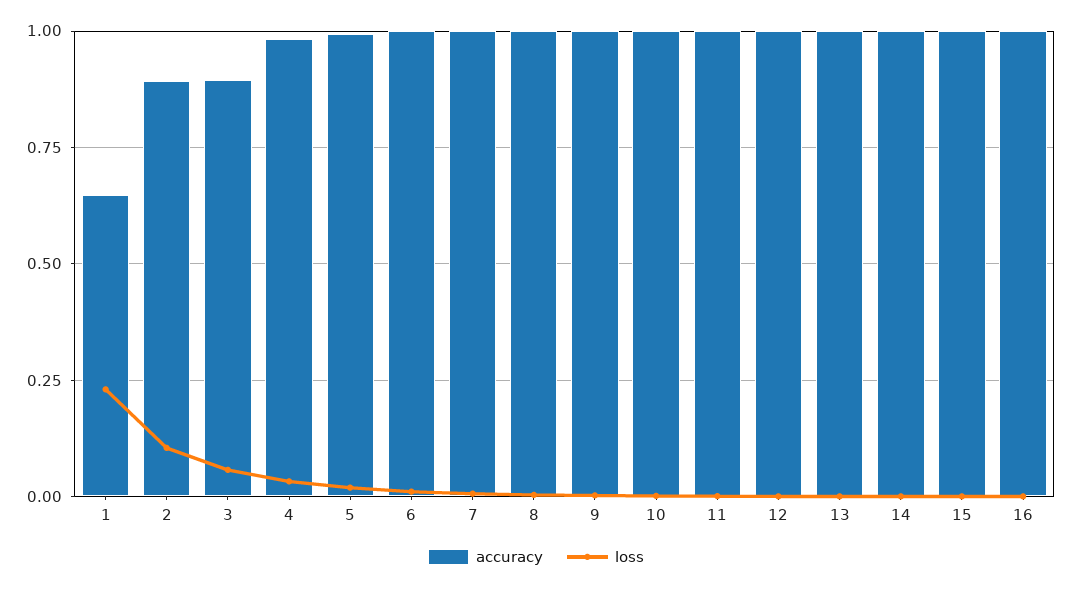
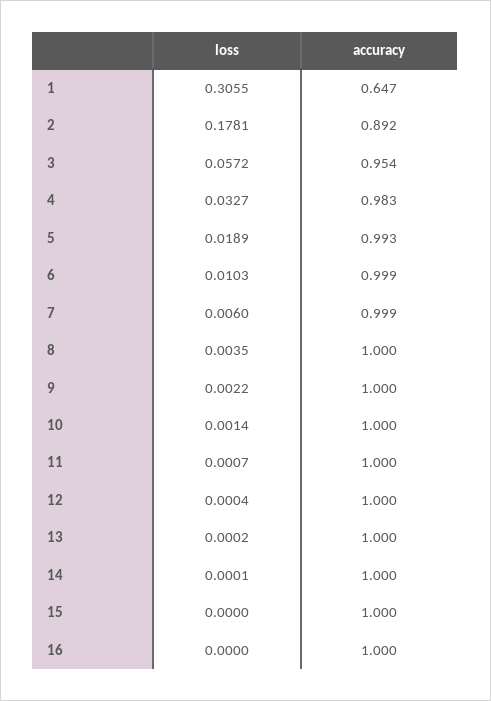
loss, 1: 0.225 -> 0.3055
loss, 2: 0.1 -> 0.1781
accuracy, 3: 0.9 -> 0.954

